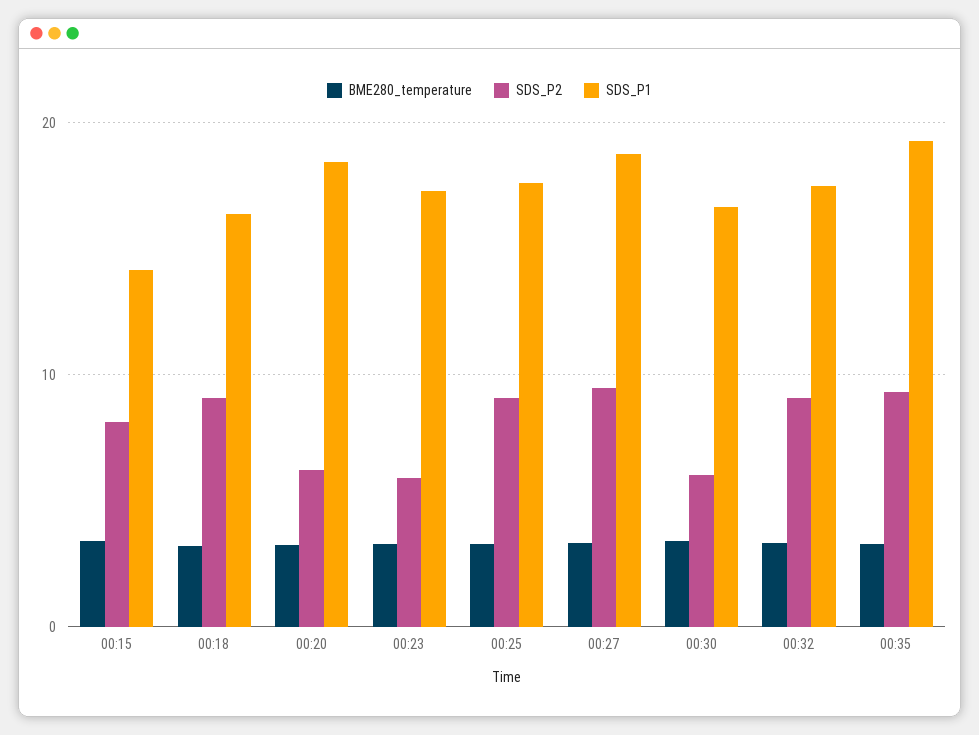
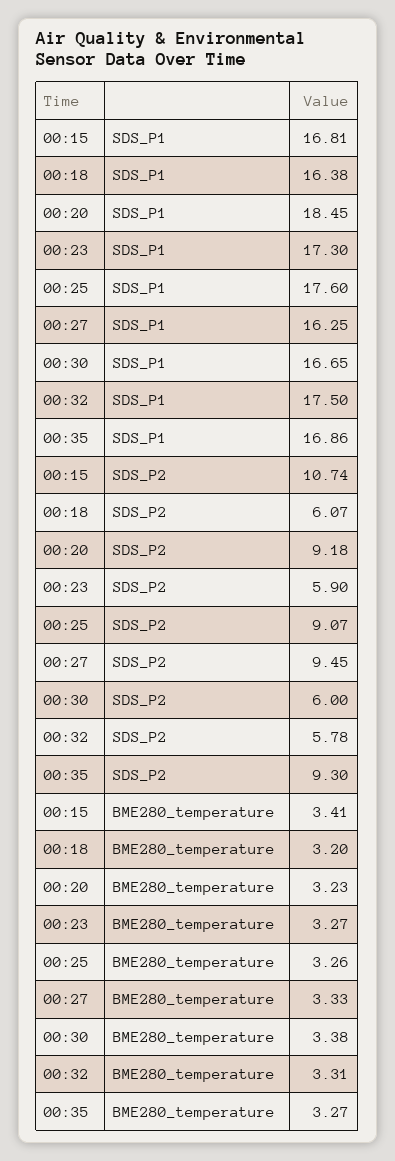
SDS_P2, 00:15: 8 -> 10.74
SDS_P1, 00:15: 14 -> 16.81
SDS_P2, 00:18: 9 -> 6.07
SDS_P2, 00:20: 6 -> 9.18
SDS_P1, 00:27: 19 -> 16.25
SDS_P2, 00:32: 9 -> 5.78
SDS_P1, 00:35: 19 -> 16.86

